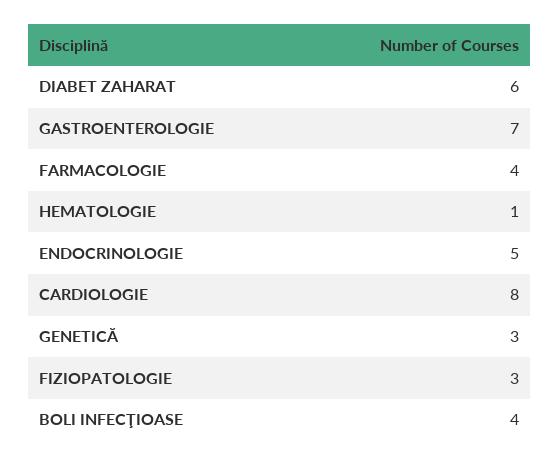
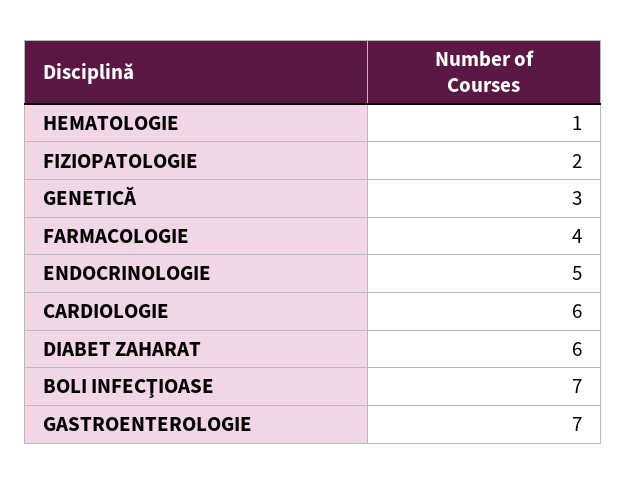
CARDIOLOGIE: 8 -> 6
FIZIOPATOLOGIE: 3 -> 2
BOLI INFECŢIOASE: 4 -> 7

